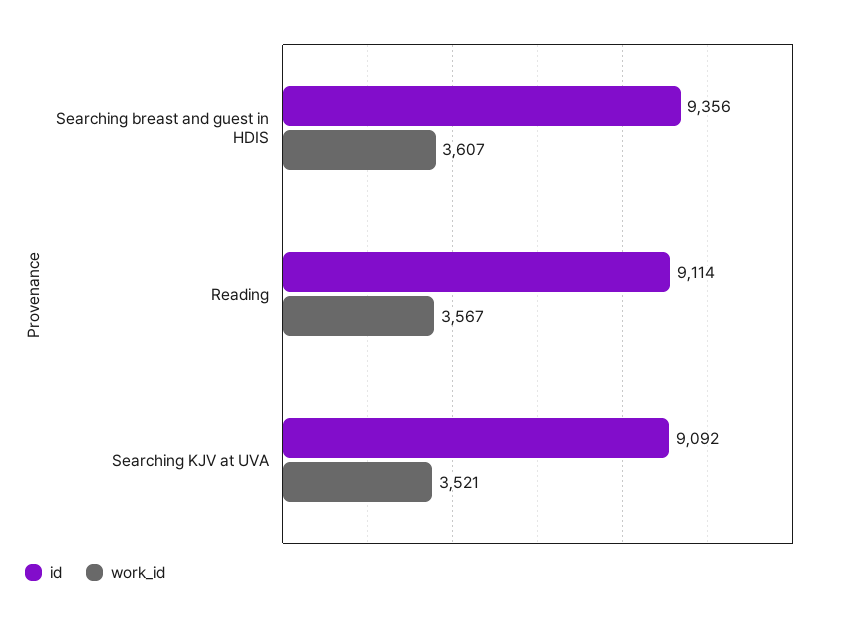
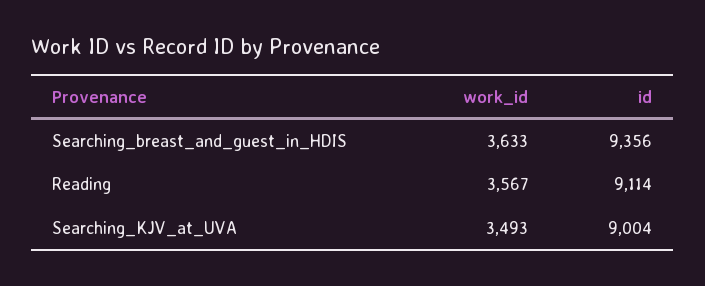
work_id, Searching breast and guest in HDIS: 3607 -> 3633
id, Searching KJV at UVA: 9092 -> 9004
work_id, Searching KJV at UVA: 3521 -> 3493

